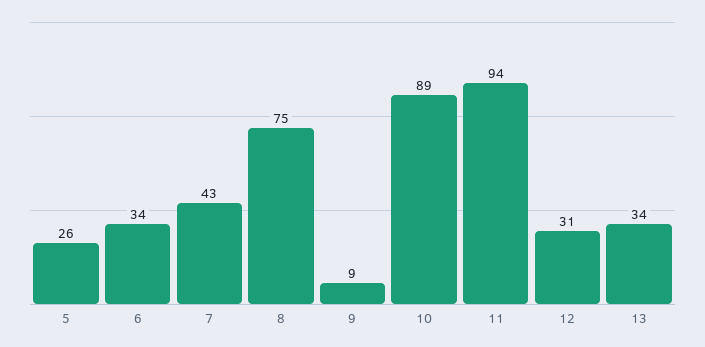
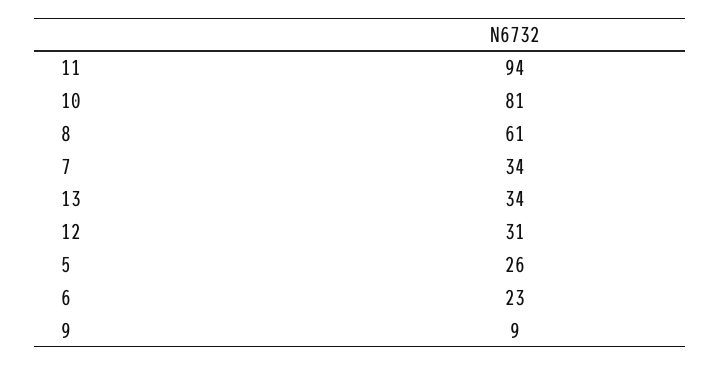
6: 34 -> 23
7: 43 -> 34
8: 75 -> 61
10: 89 -> 81

